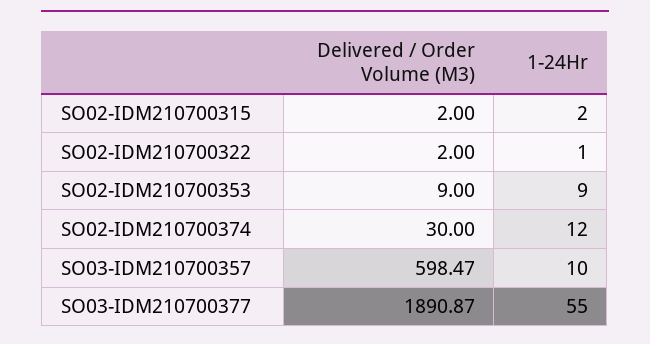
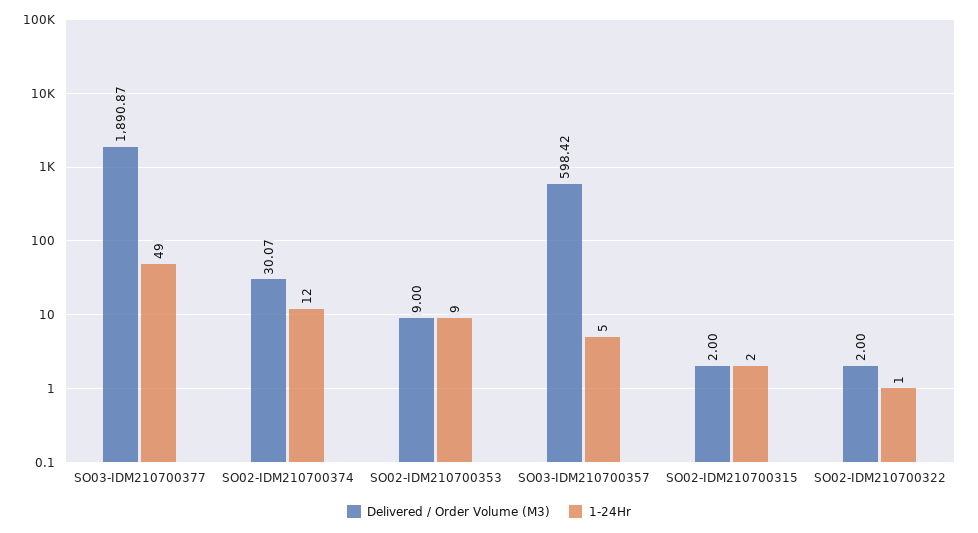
Delivered / Order Volume (M3), SO02-IDM210700374: 30 -> 30.07
Delivered / Order Volume (M3), SO03-IDM210700357: 598.47 -> 598.42
1-24Hr, SO03-IDM210700357: 10 -> 5
1-24Hr, SO03-IDM210700377: 55 -> 49

